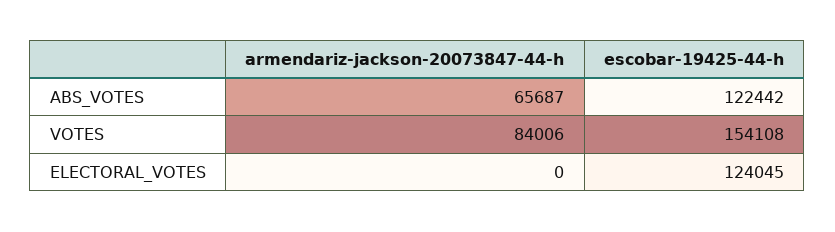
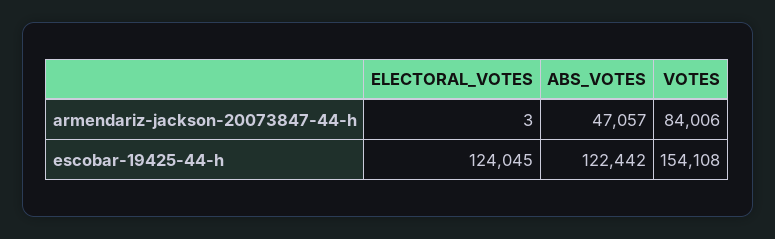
armendariz-jackson-20073847-44-h, ABS_VOTES: 65687 -> 47057
armendariz-jackson-20073847-44-h, ELECTORAL_VOTES: 0 -> 3

